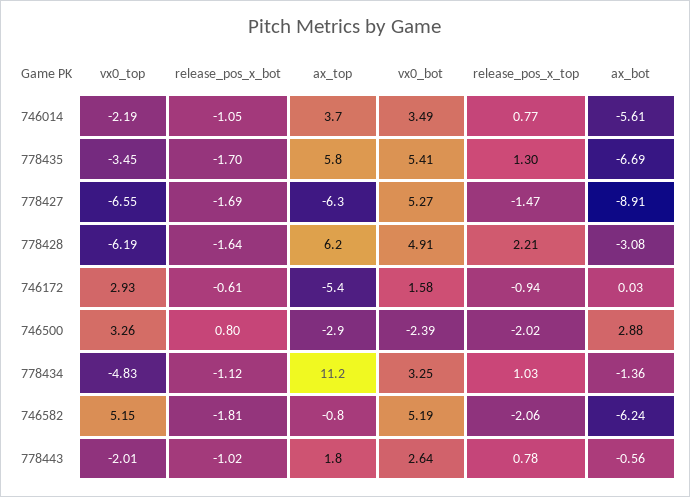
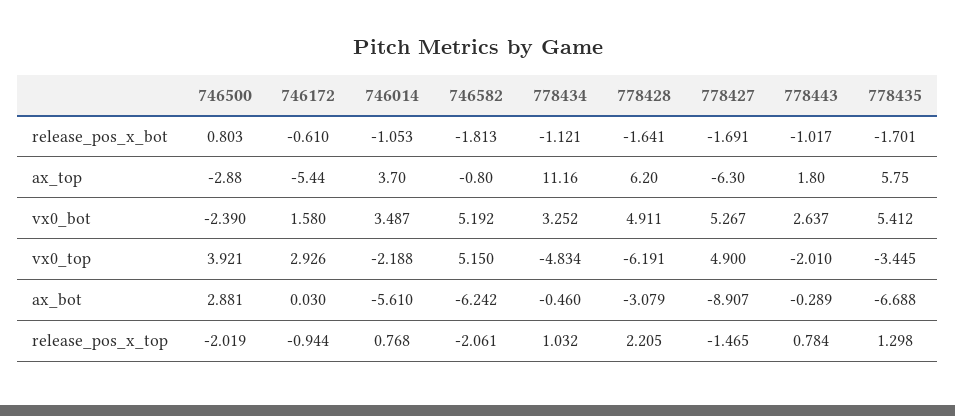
vx0_top, 778427: -6.55 -> 4.9
vx0_top, 746500: 3.26 -> 3.921
ax_bot, 778434: -1.36 -> -0.46
ax_bot, 778443: -0.56 -> -0.289

